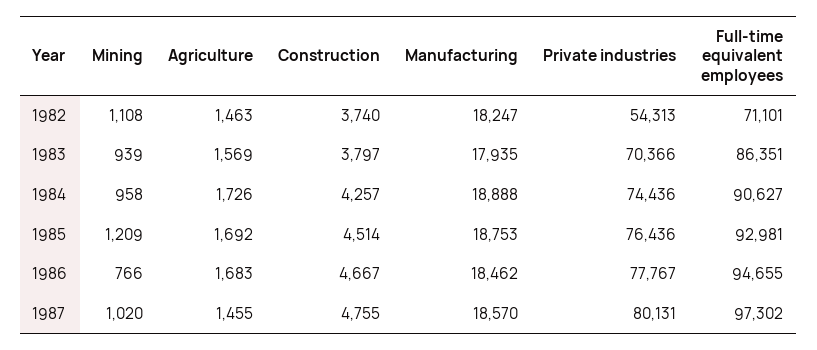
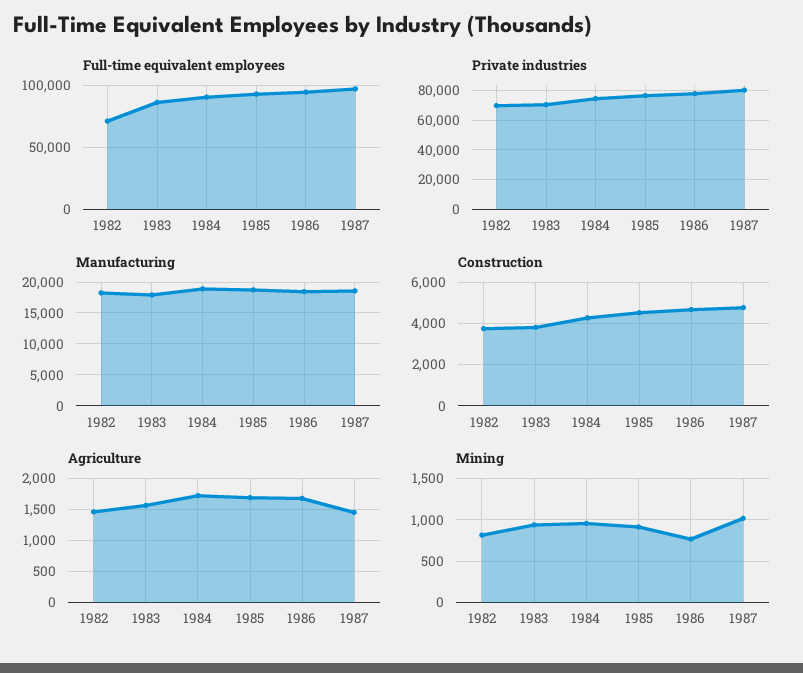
Mining, 1982: 1108 -> 800
Private industries, 1982: 54313 -> 70000
Mining, 1985: 1209 -> 900

